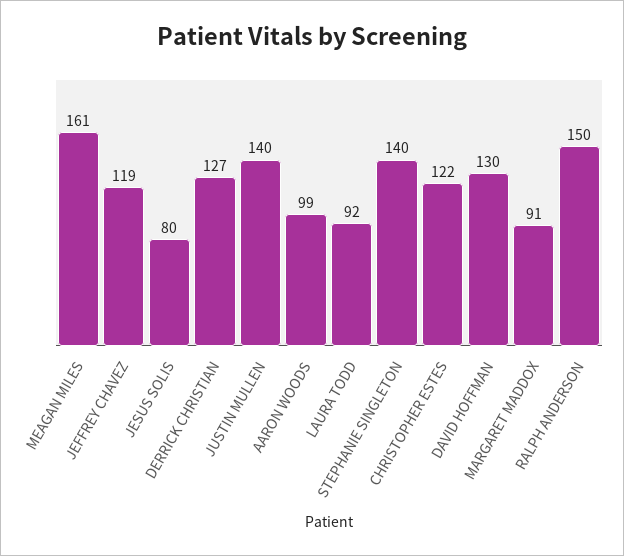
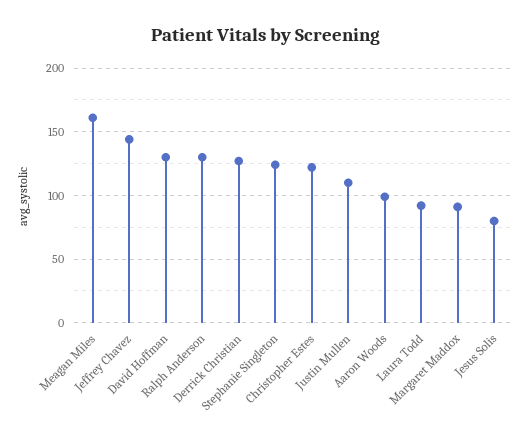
JEFFREY CHAVEZ: 119 -> 145
JUSTIN MULLEN: 140 -> 110
STEPHANIE SINGLETON: 140 -> 125
RALPH ANDERSON: 150 -> 130

